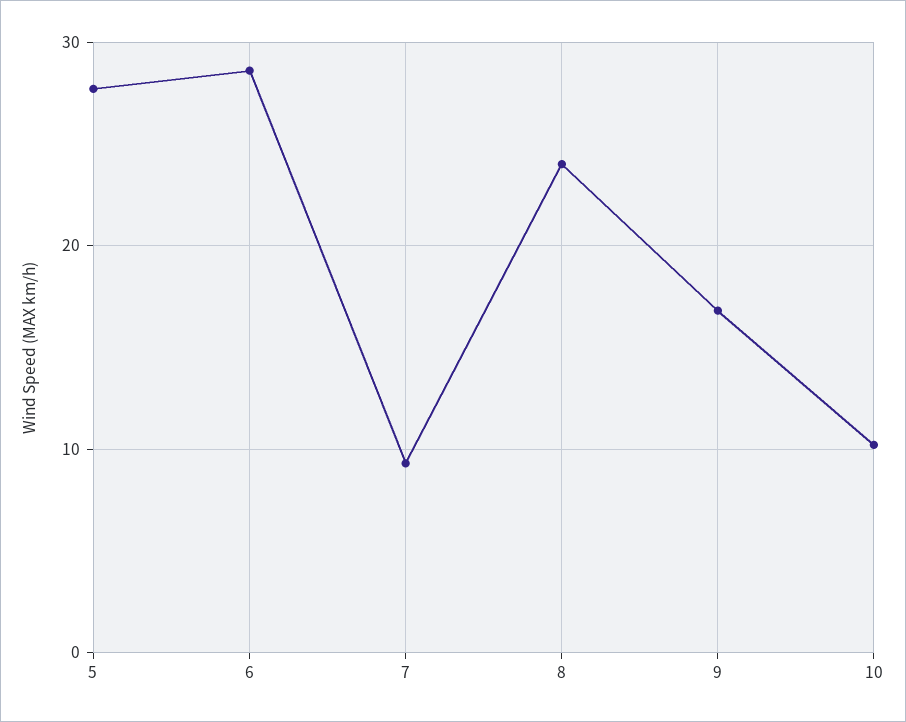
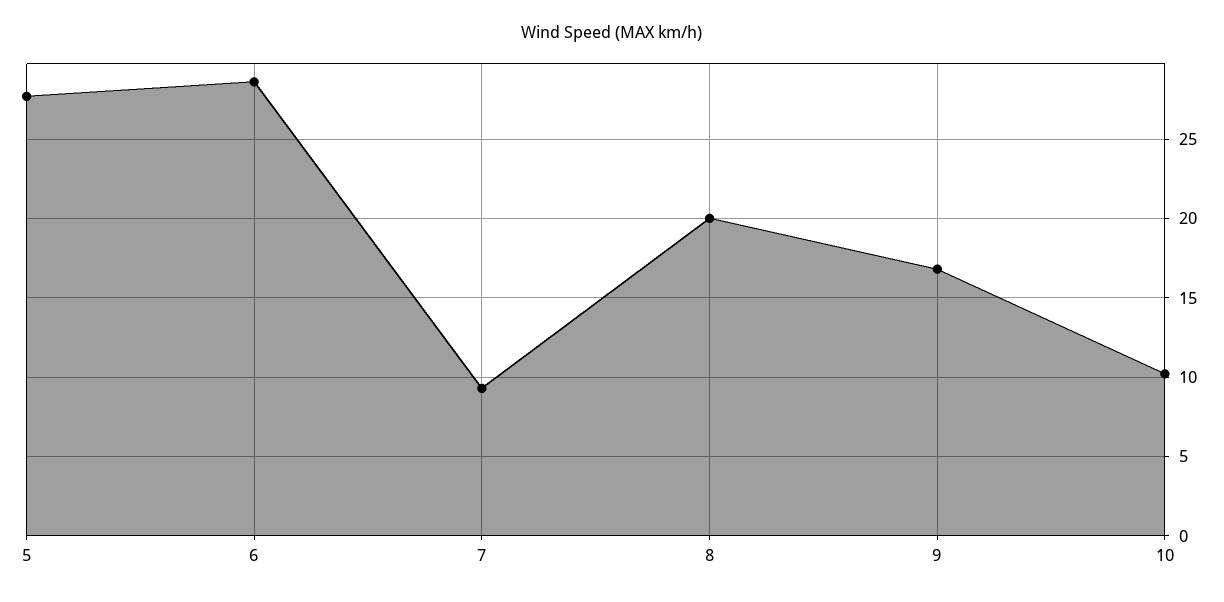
8: 24 -> 20

